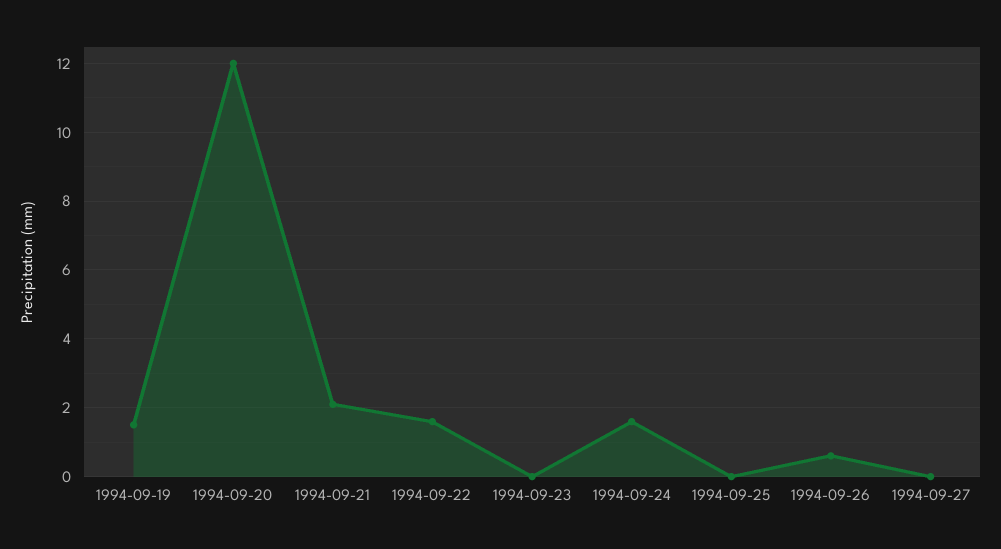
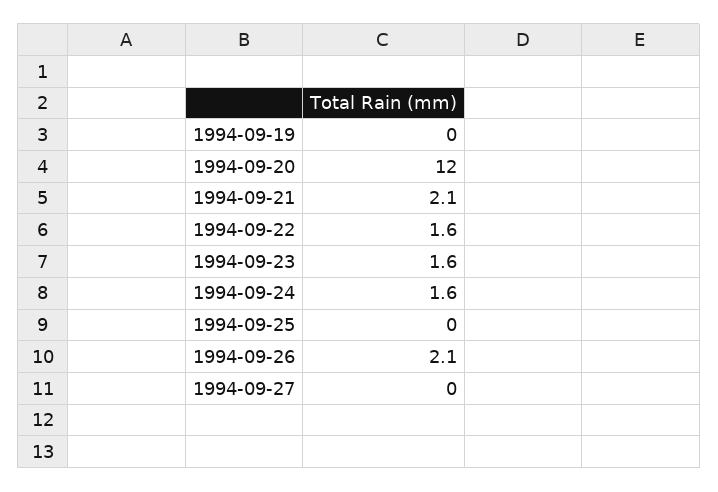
1994-09-19: 1.5 -> 0
1994-09-23: 0 -> 1.6
1994-09-26: 0.5 -> 2.1

